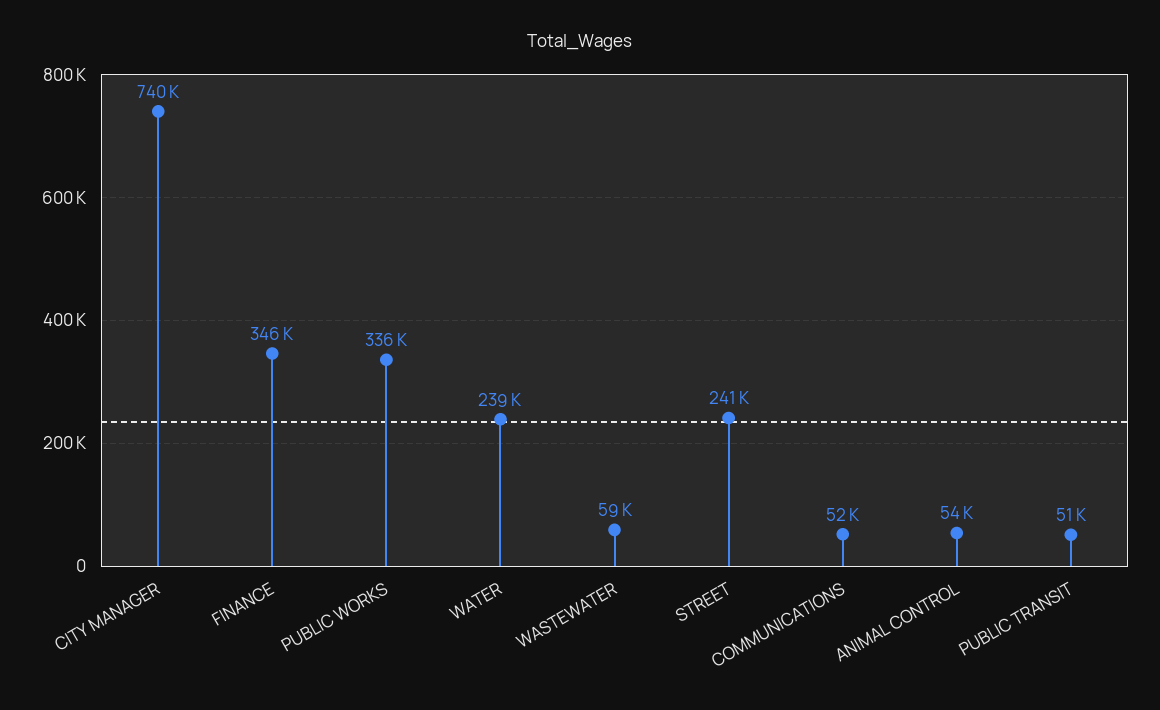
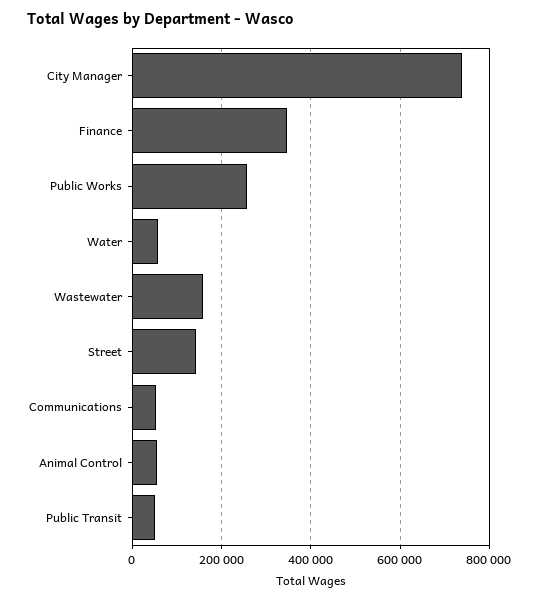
PUBLIC WORKS: 336000 -> 260000
WATER: 239000 -> 60000
WASTEWATER: 59000 -> 160000
STREET: 241000 -> 140000

